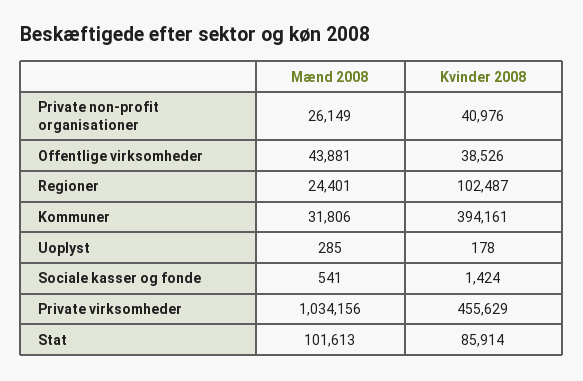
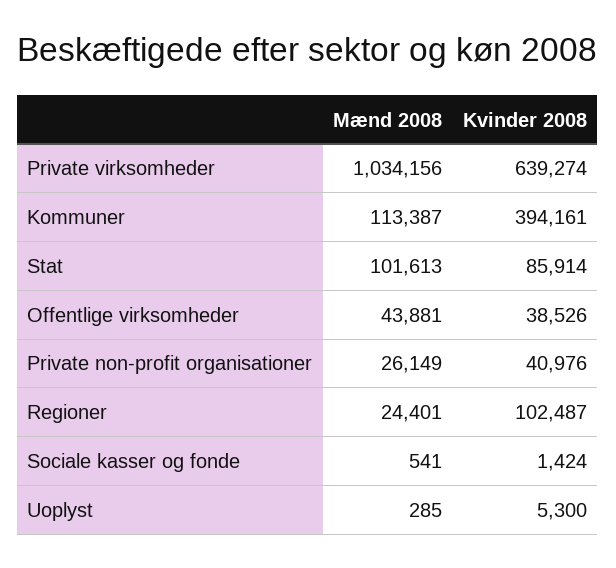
Mænd 2008, Kommuner: 31806 -> 113387
Kvinder 2008, Uoplyst: 178 -> 5300
Kvinder 2008, Private virksomheder: 455629 -> 639274

